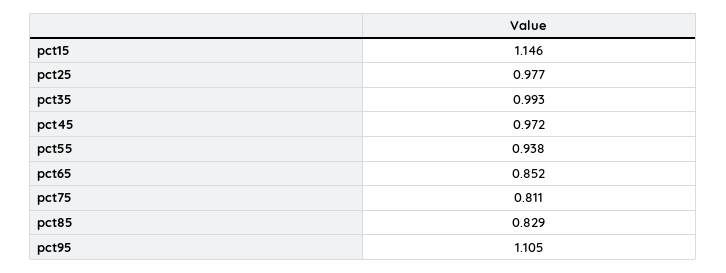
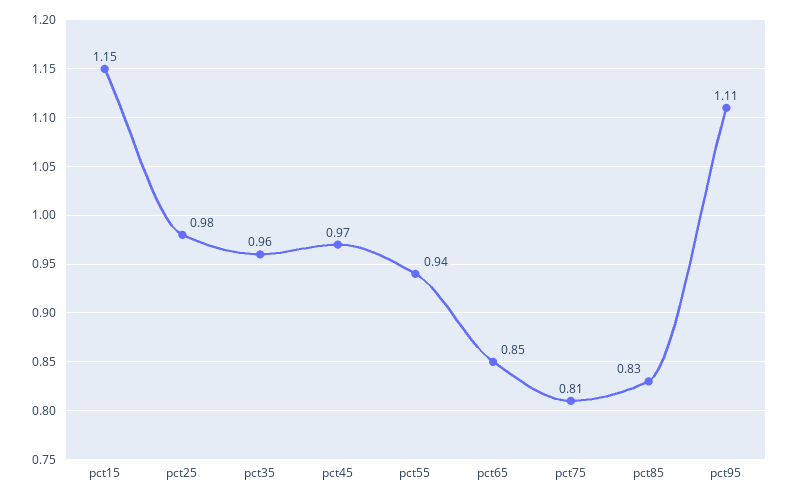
pct35: 0.993 -> 0.96

